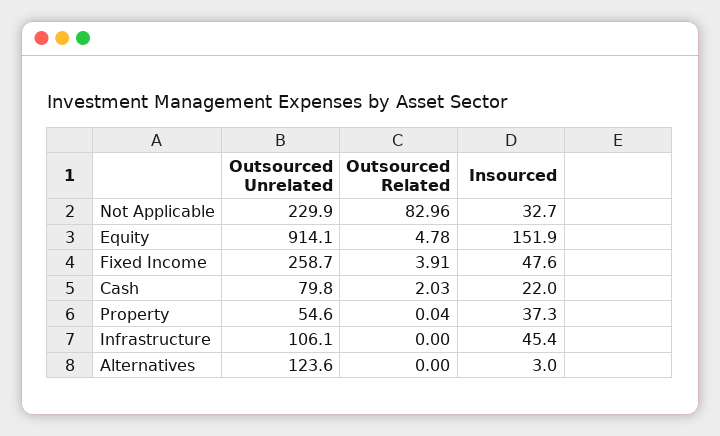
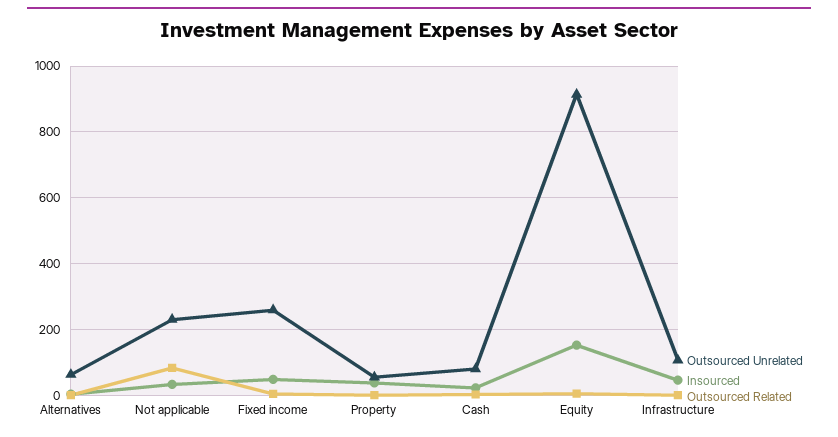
Outsourced Unrelated, Alternatives: 123.6 -> 60

